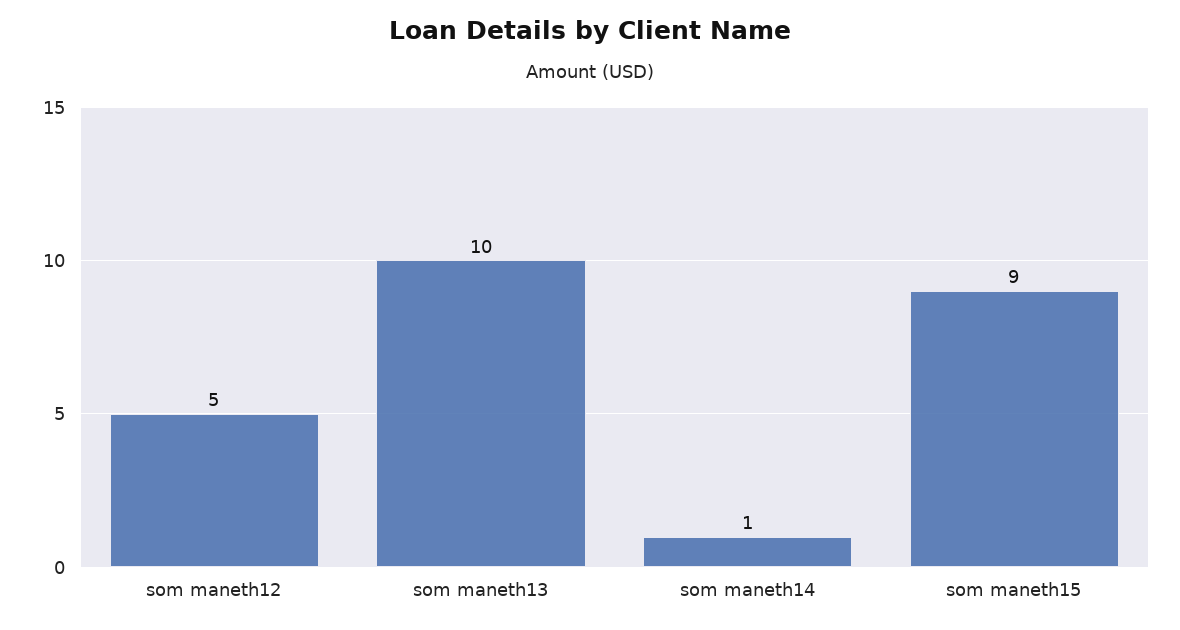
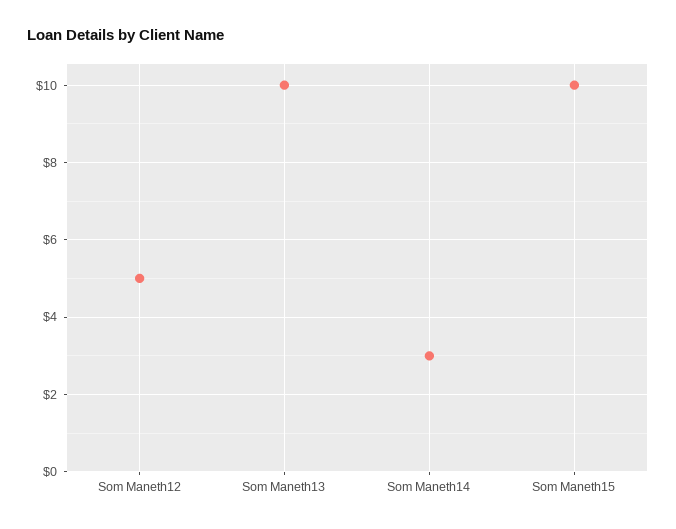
som maneth14: 1 -> 3
som maneth15: 9 -> 10

